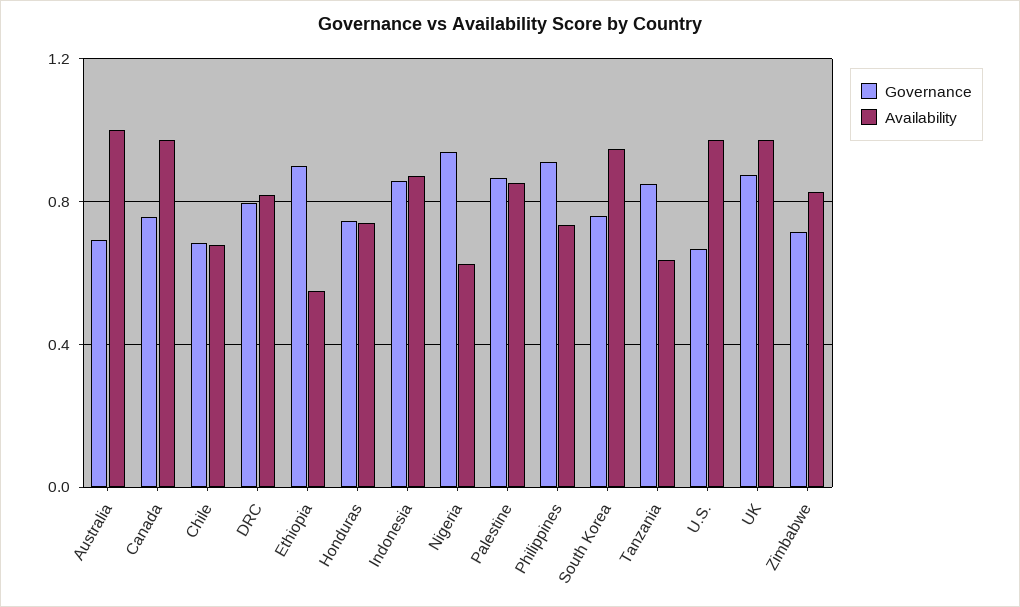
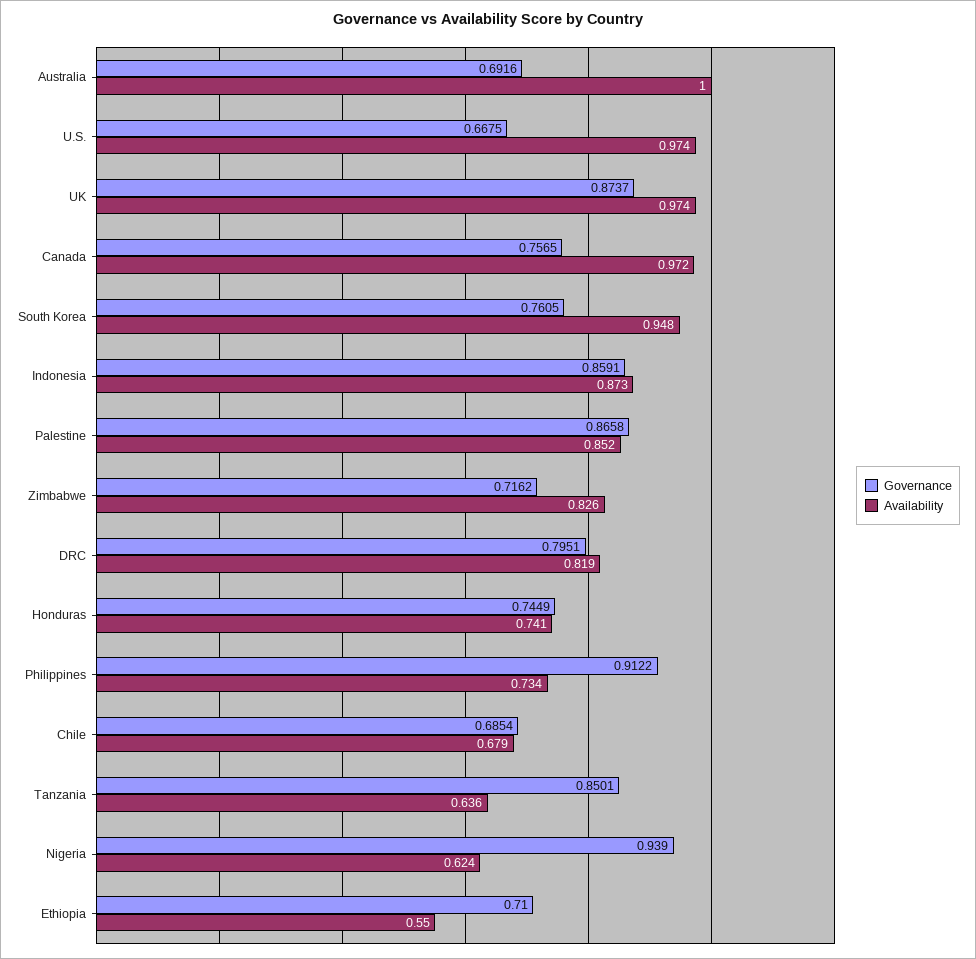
Governance, Ethiopia: 0.9 -> 0.71

